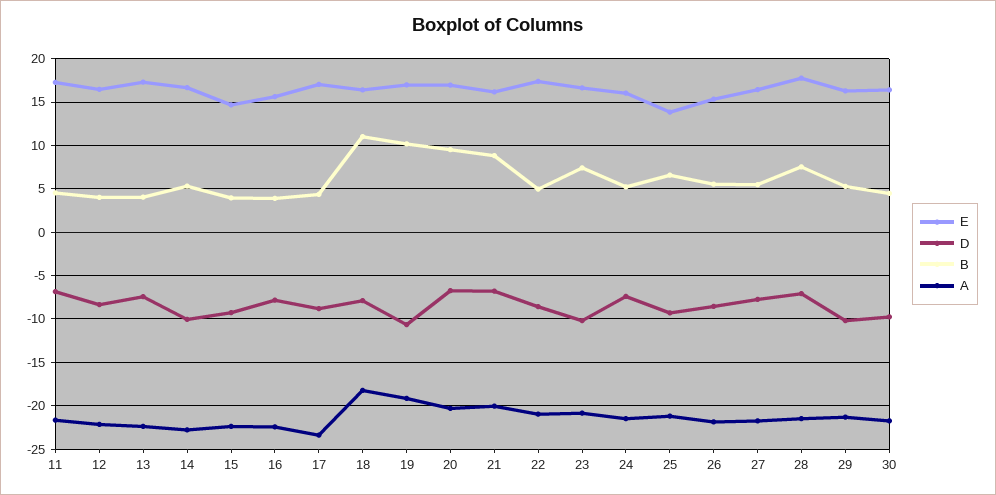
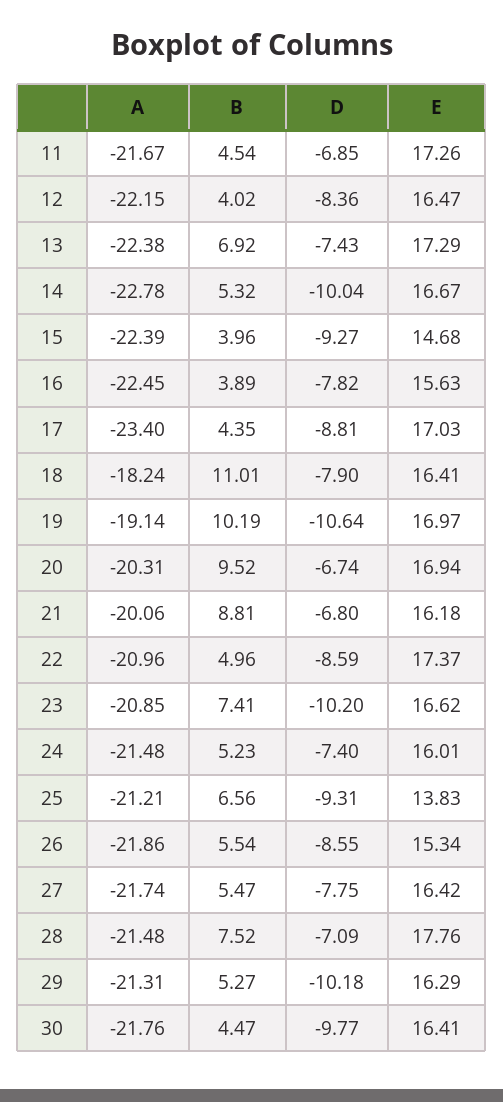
B, 13: 4 -> 6.92

